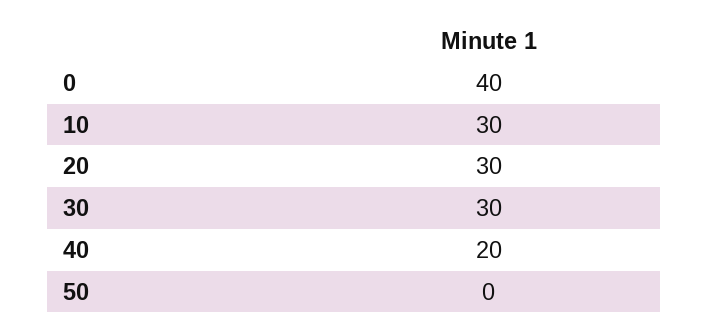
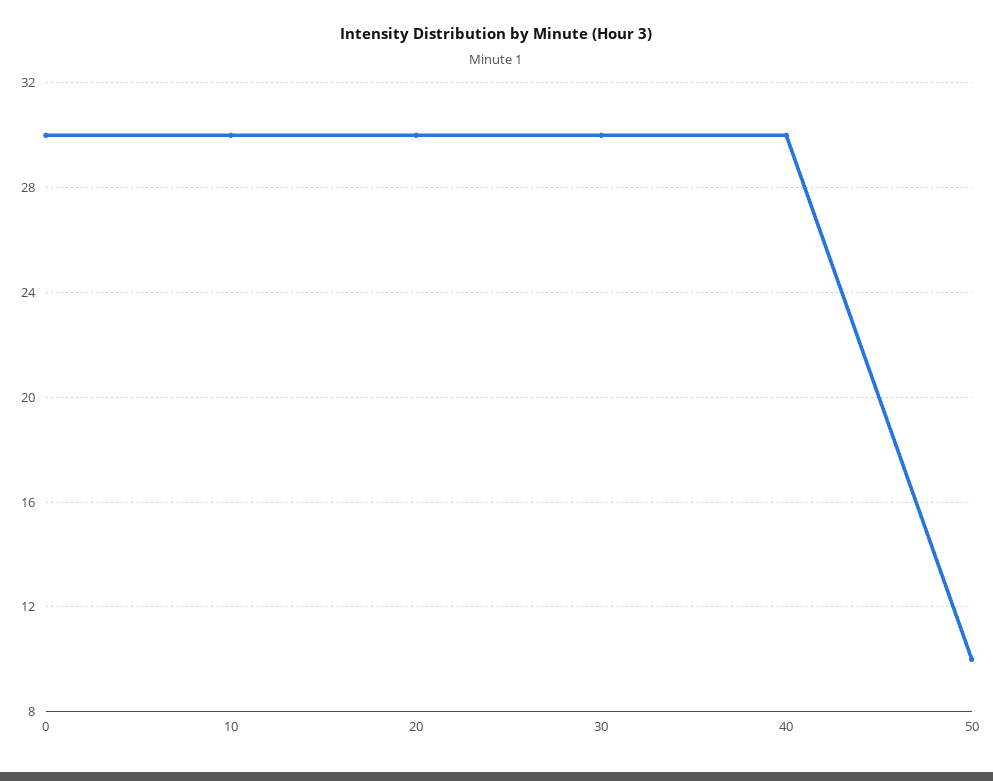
0: 40 -> 30
40: 20 -> 30
50: 0 -> 10

